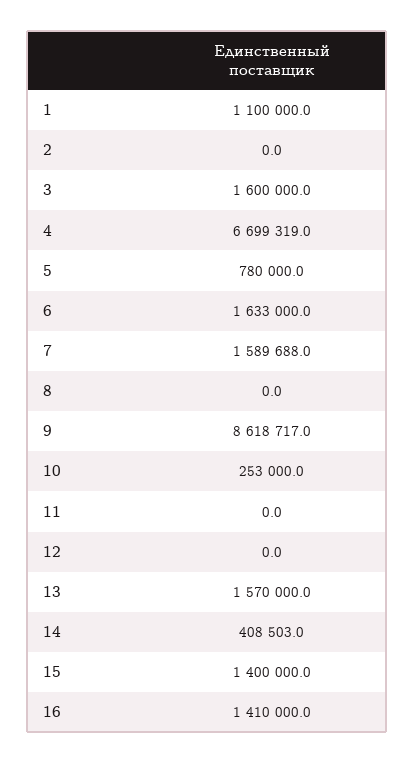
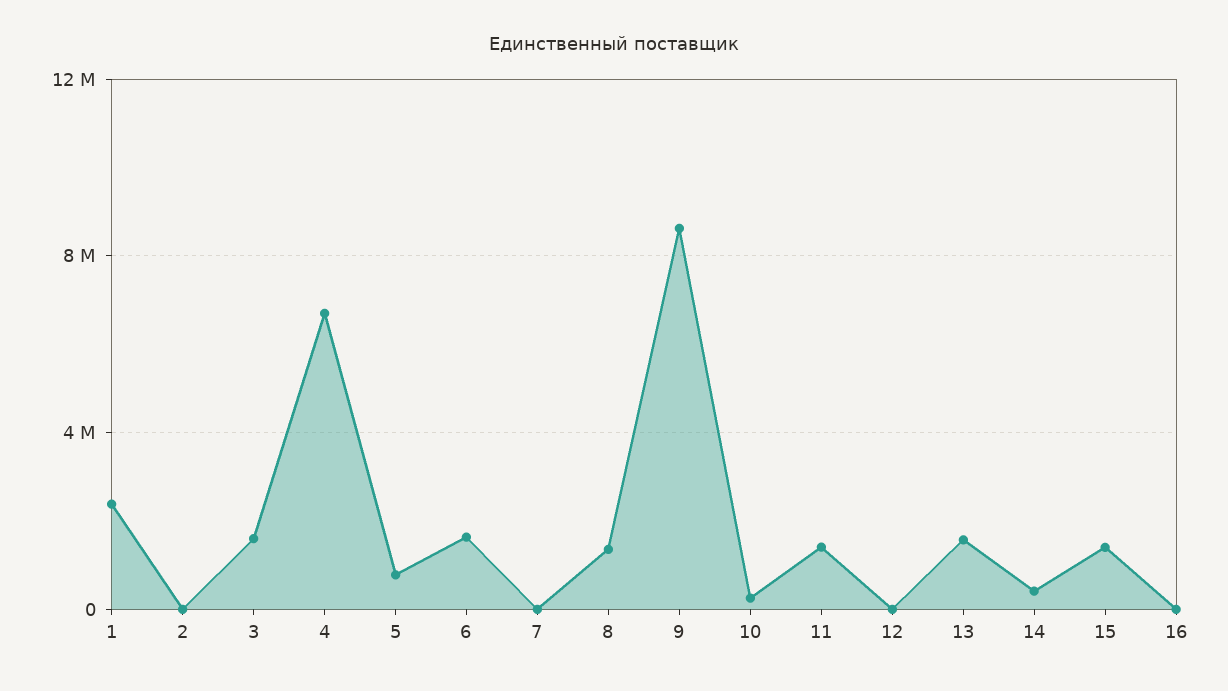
1: 1100000 -> 2500000
7: 1589688 -> 0
8: 0 -> 1500000
11: 0 -> 1500000
16: 1410000 -> 0

